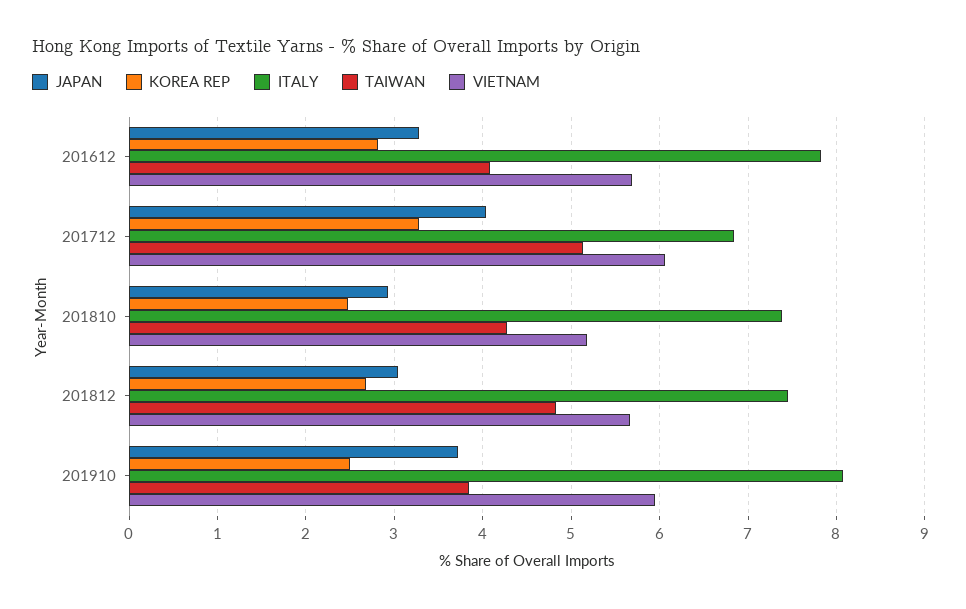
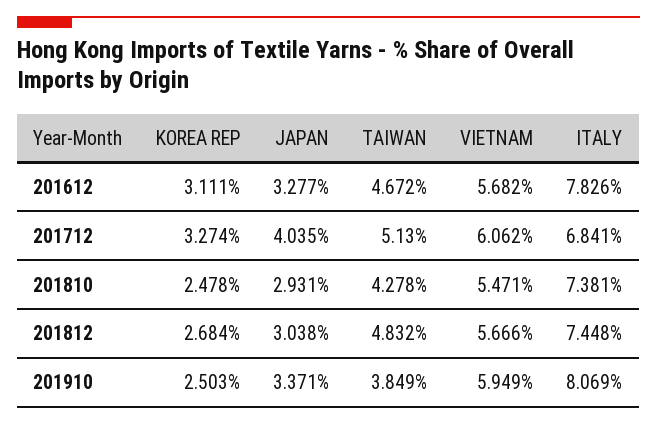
KOREA REP, 201612: 2.8 -> 3.111
TAIWAN, 201612: 4.1 -> 4.672
VIETNAM, 201810: 5.2 -> 5.471
JAPAN, 201910: 3.7 -> 3.371

